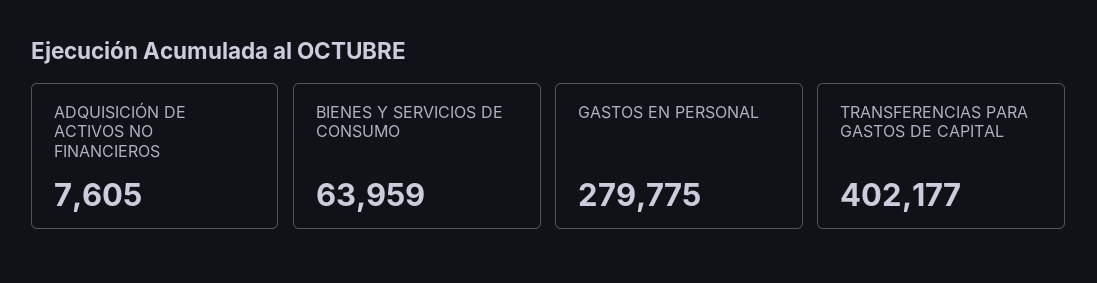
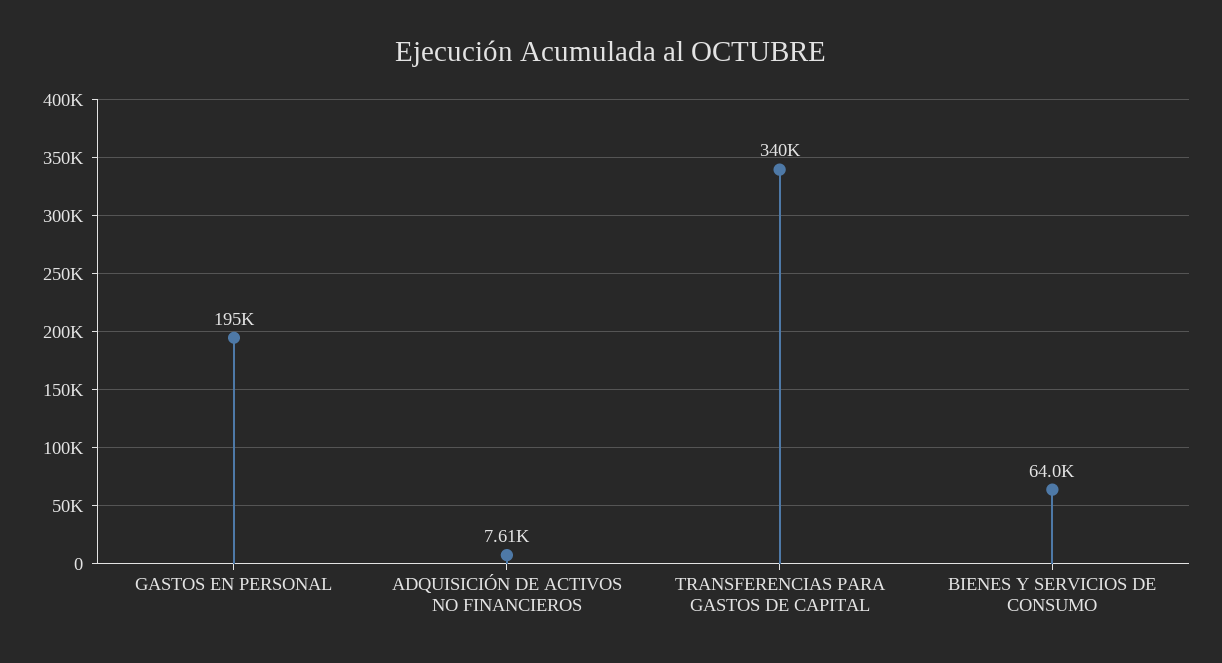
GASTOS EN PERSONAL: 279775 -> 195000
TRANSFERENCIAS PARA GASTOS DE CAPITAL: 402177 -> 340000

